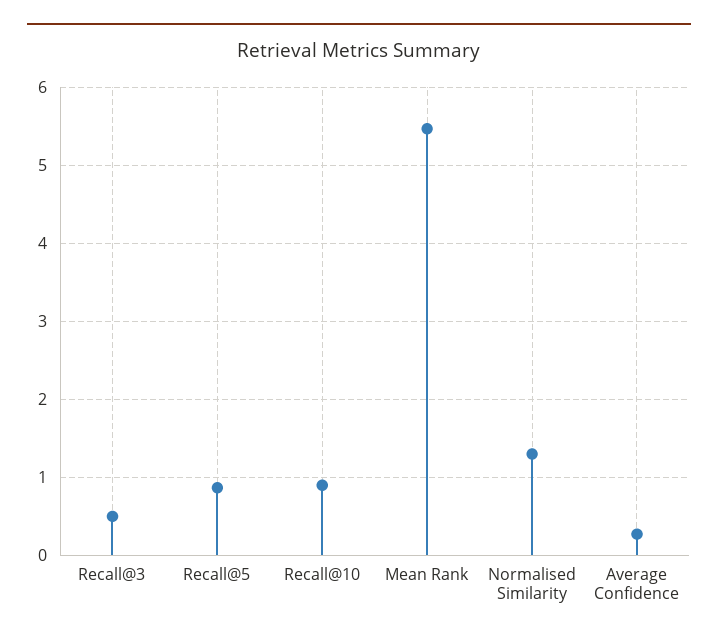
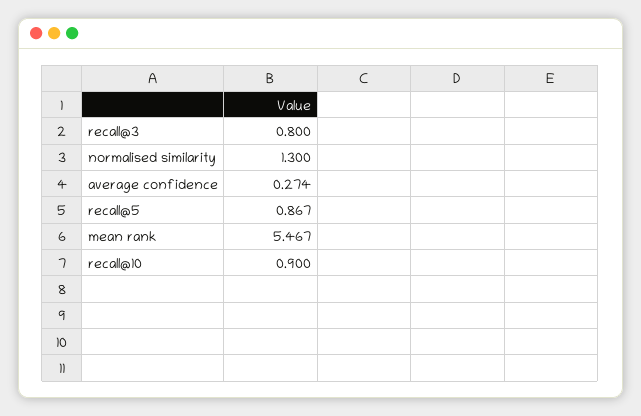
Recall@3: 0.5 -> 0.8

